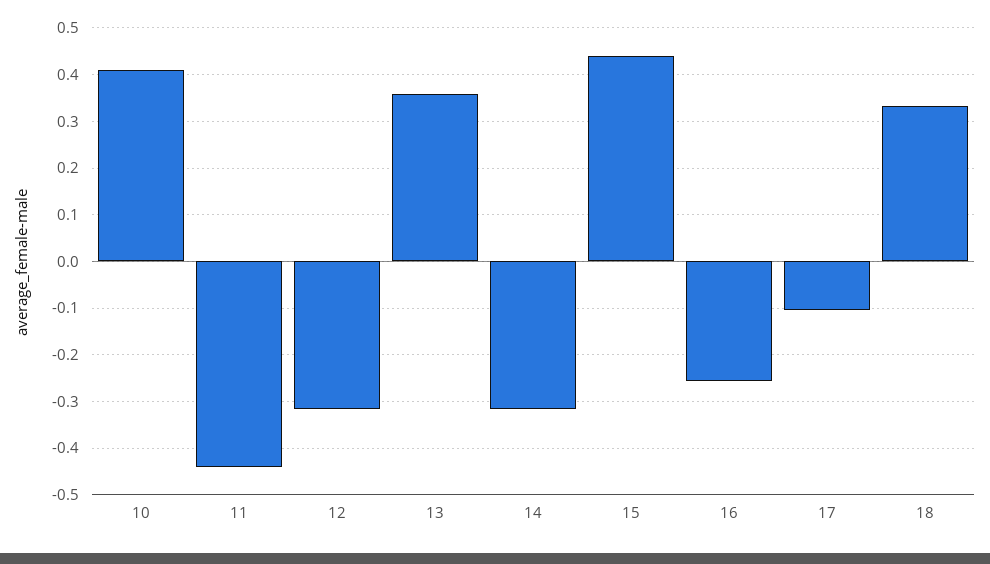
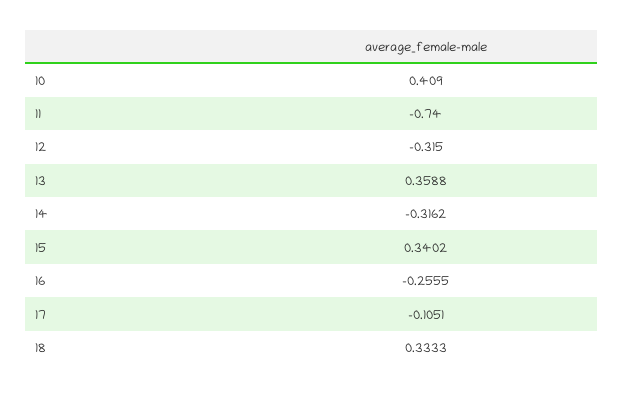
11: -0.44 -> -0.74
15: 0.44 -> 0.3402

